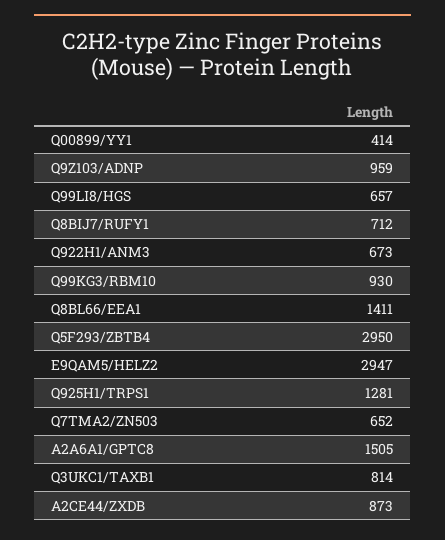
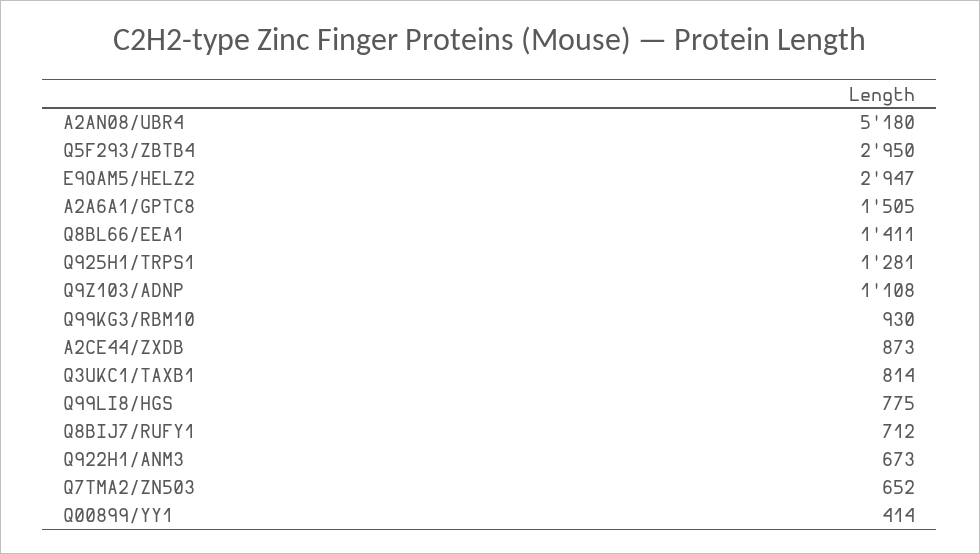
Q9Z103/ADNP: 959 -> 1108
Q99LI8/HGS: 657 -> 775
A2AN08/UBR4: none -> 5180

